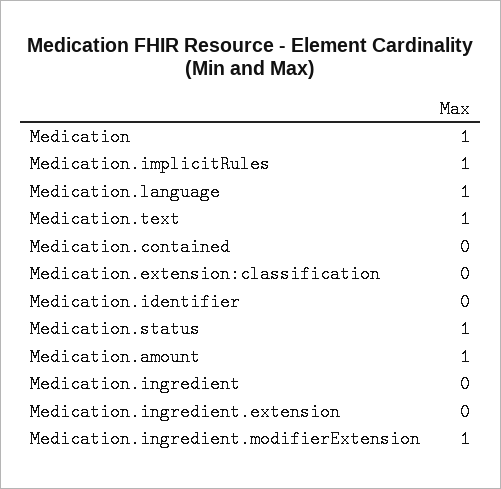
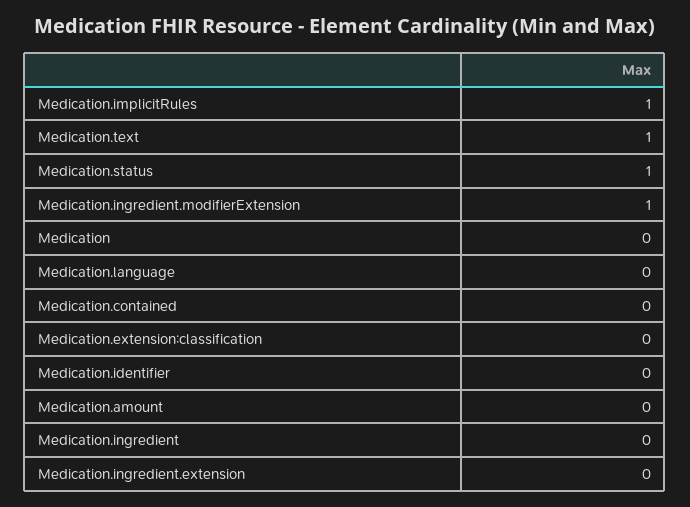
Medication: 1 -> 0
Medication.language: 1 -> 0
Medication.amount: 1 -> 0

